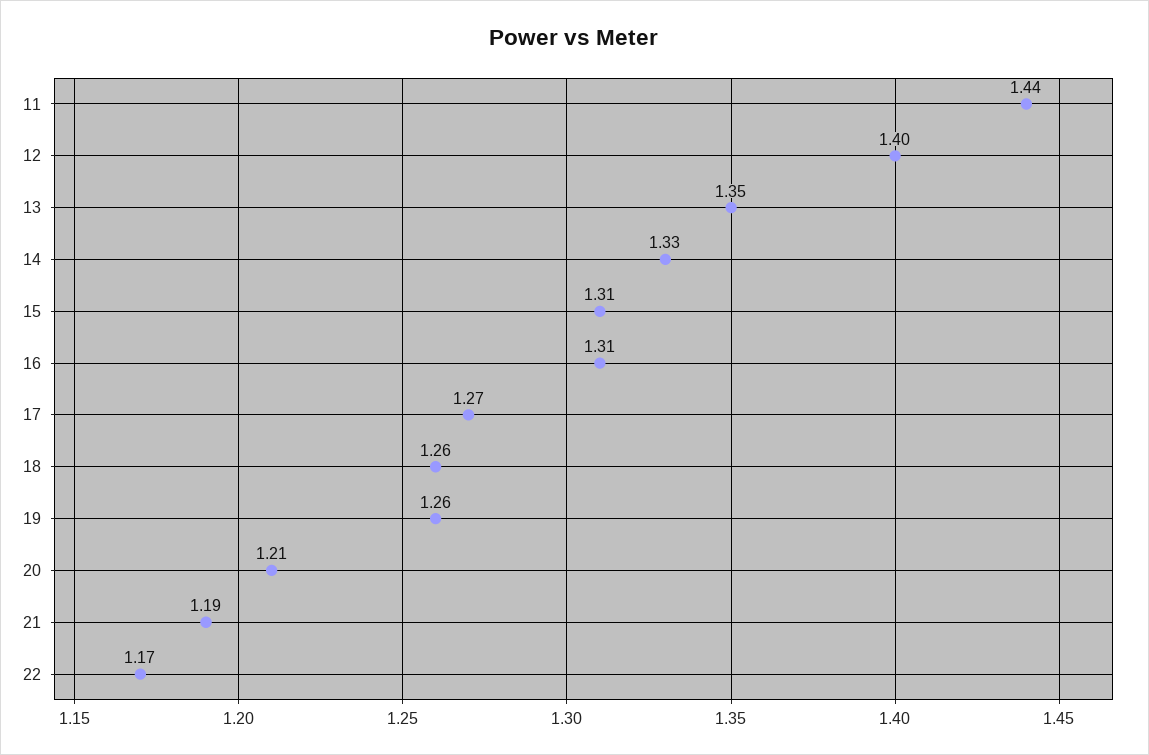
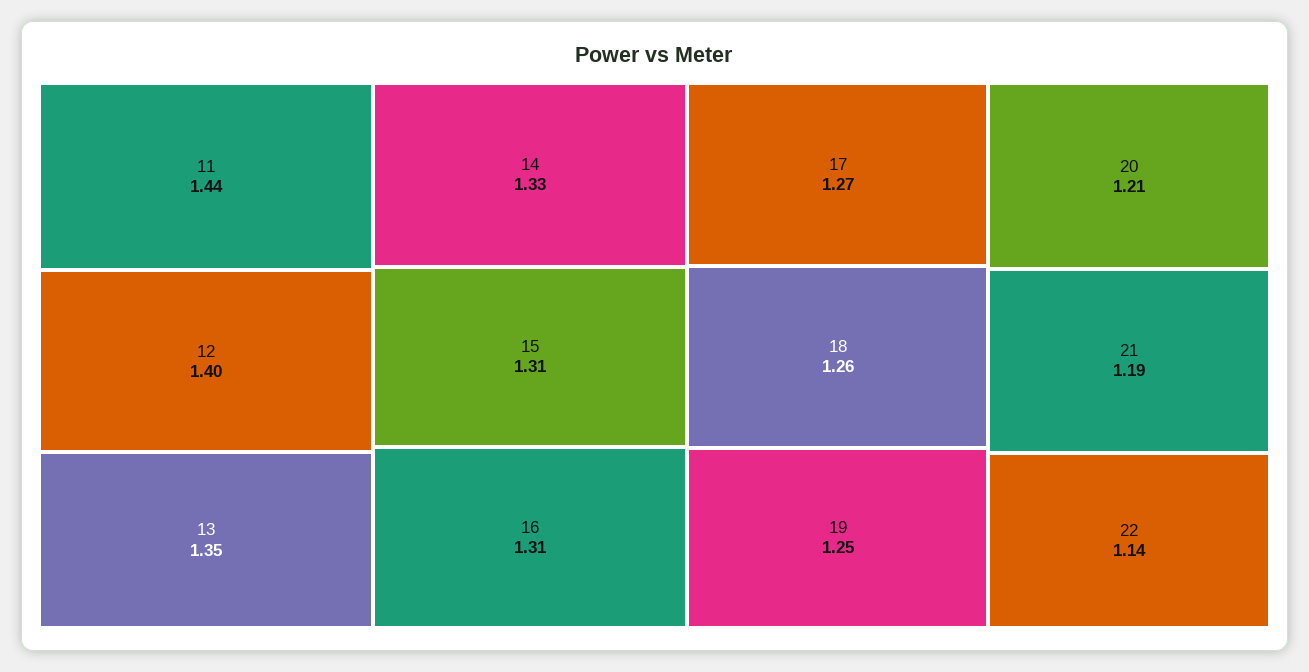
19: 1.26 -> 1.25
22: 1.17 -> 1.14

